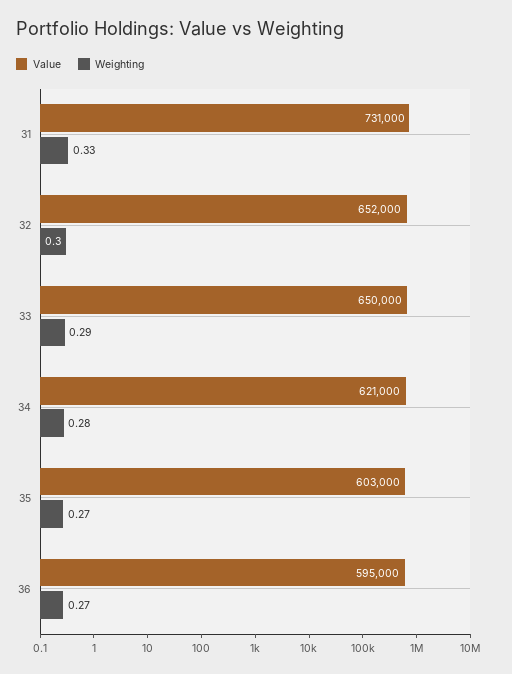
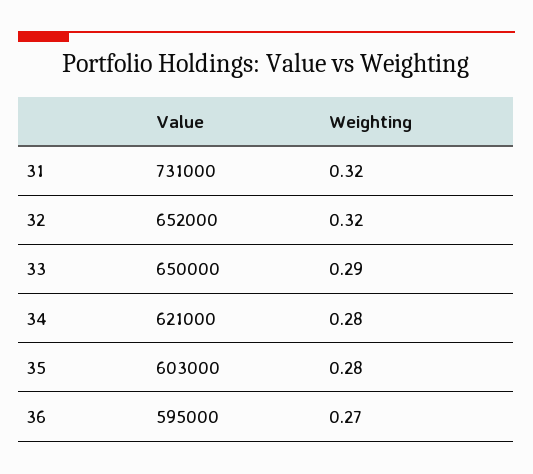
Weighting, 31: 0.33 -> 0.32
Weighting, 32: 0.3 -> 0.32
Weighting, 35: 0.27 -> 0.28

